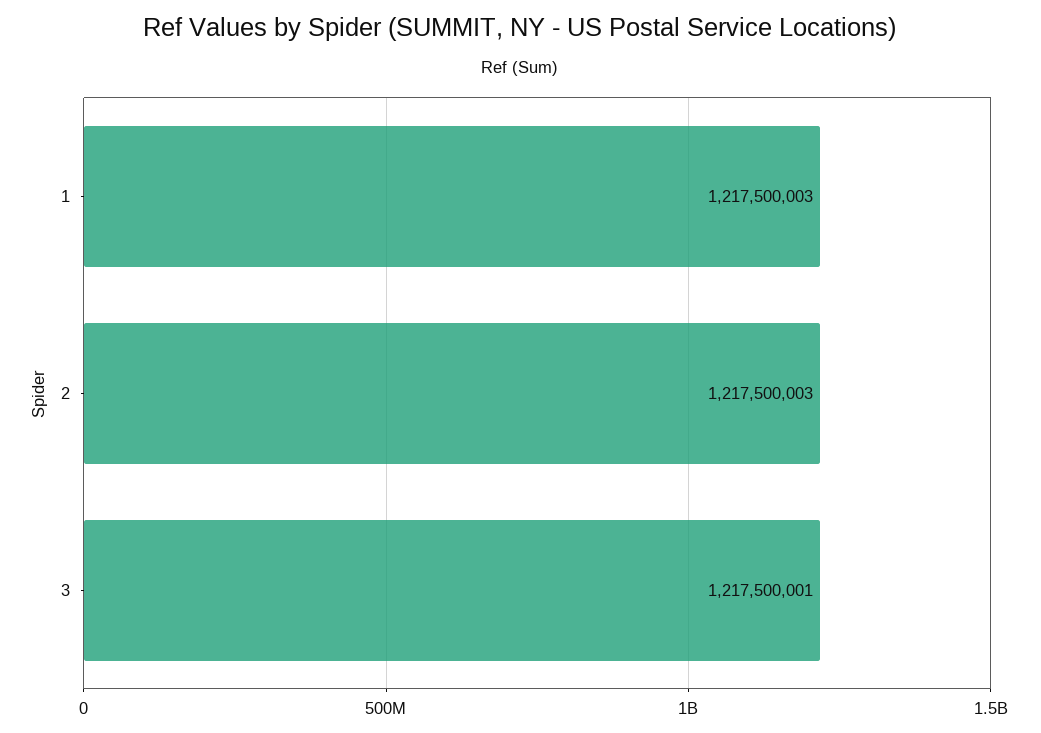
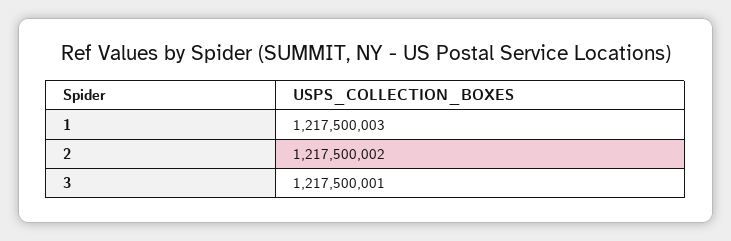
2: 1217500003 -> 1217500002

